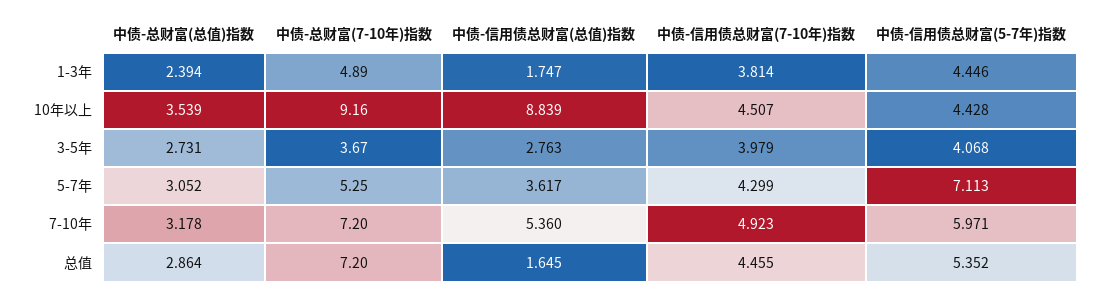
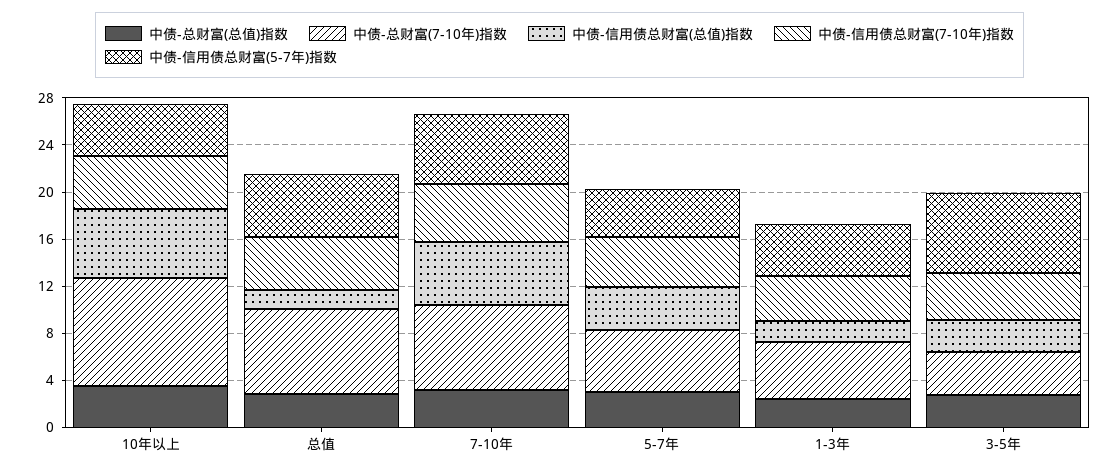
中债-信用债总财富(总值)指数, 10年以上: 8.839 -> 6
中债-信用债总财富(5-7年)指数, 3-5年: 4.068 -> 7
中债-信用债总财富(5-7年)指数, 5-7年: 7.113 -> 4

